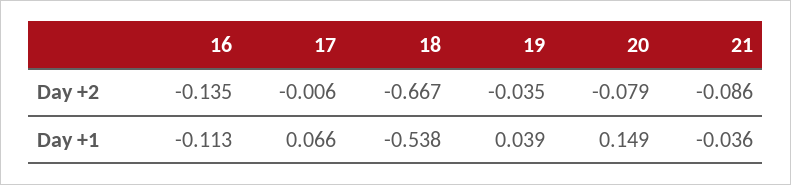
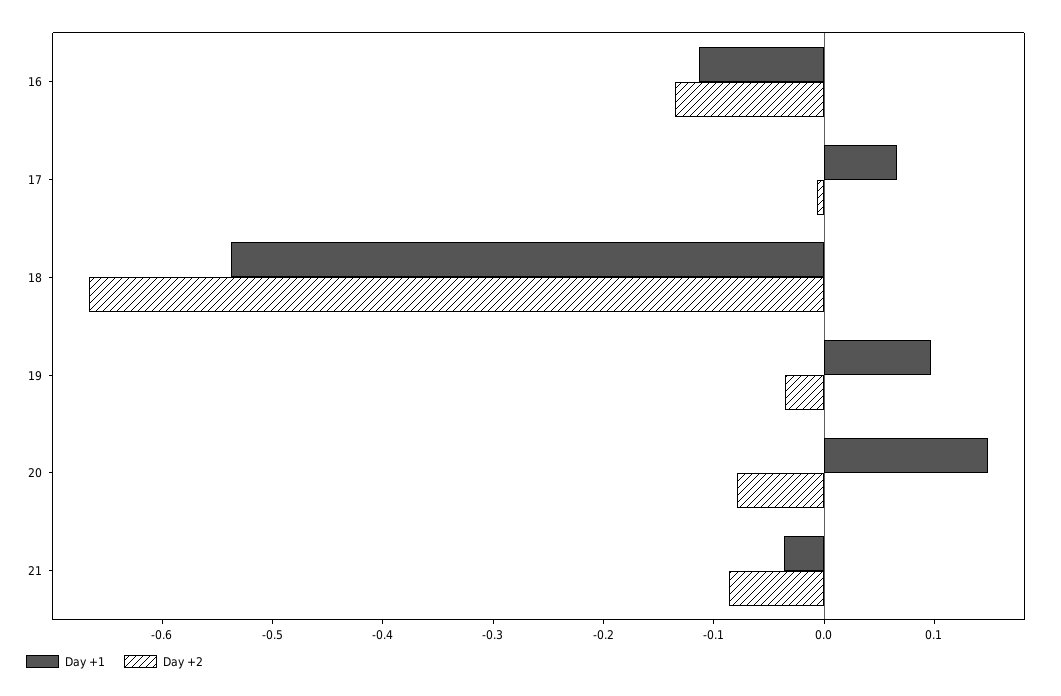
Day +1, 19: 0.039 -> 0.1

